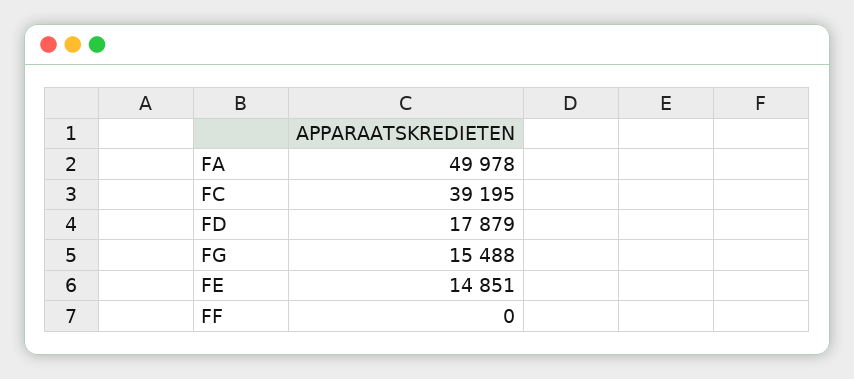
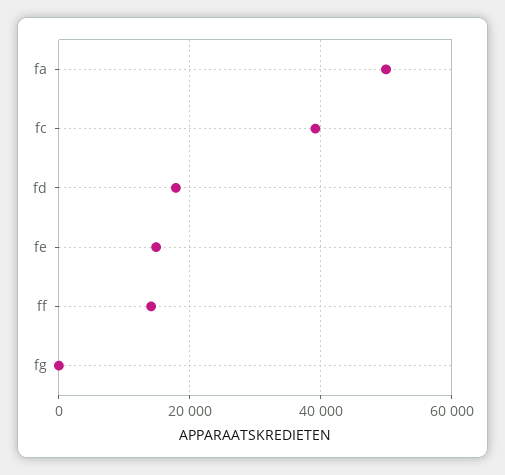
FG: 15488 -> 0
FF: 0 -> 14000

